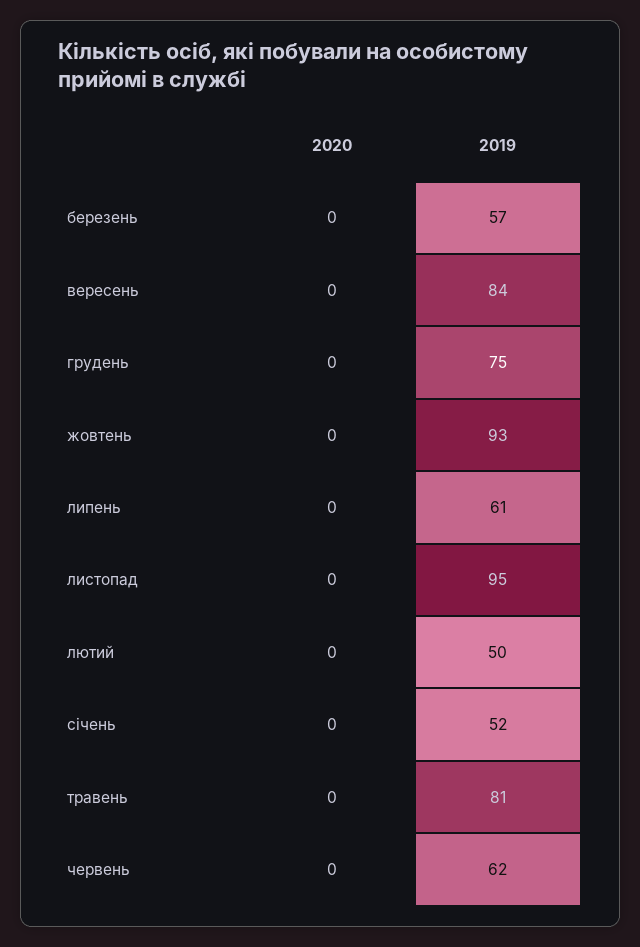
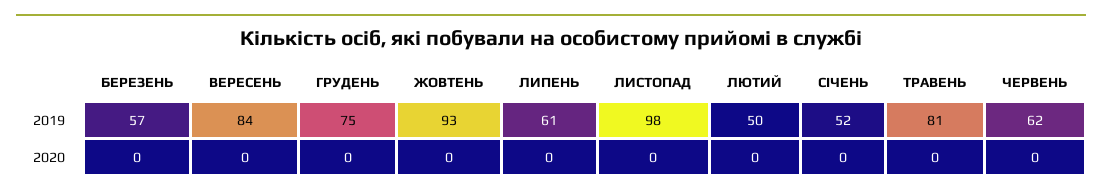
2019, листопад: 95 -> 98

